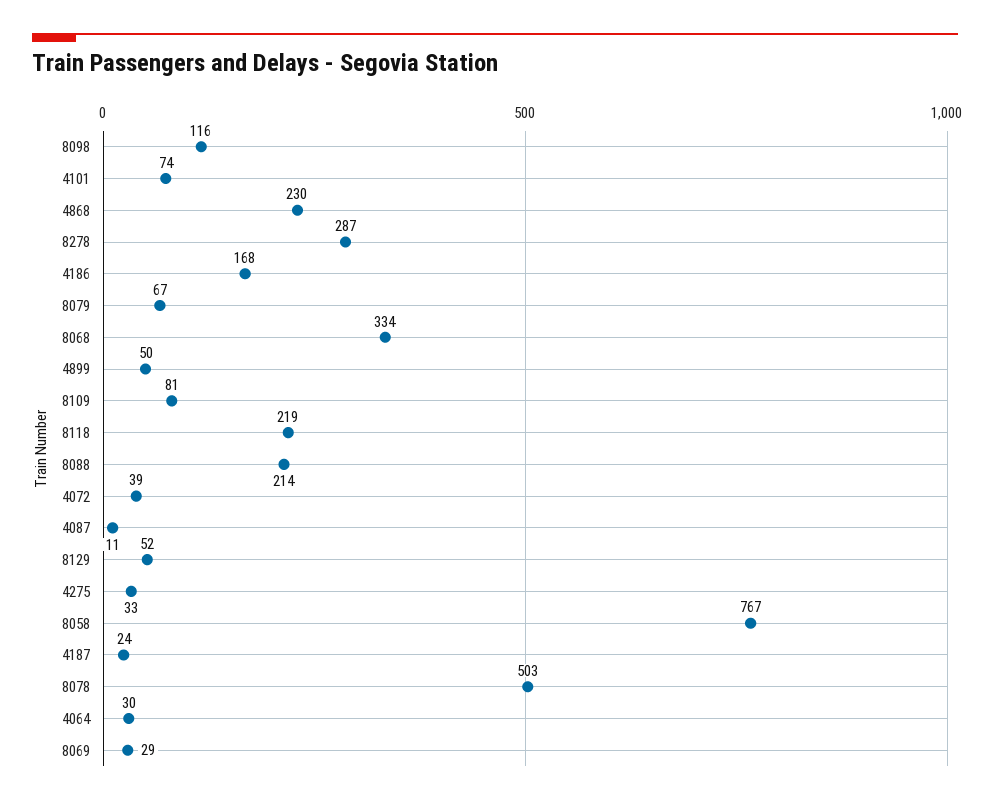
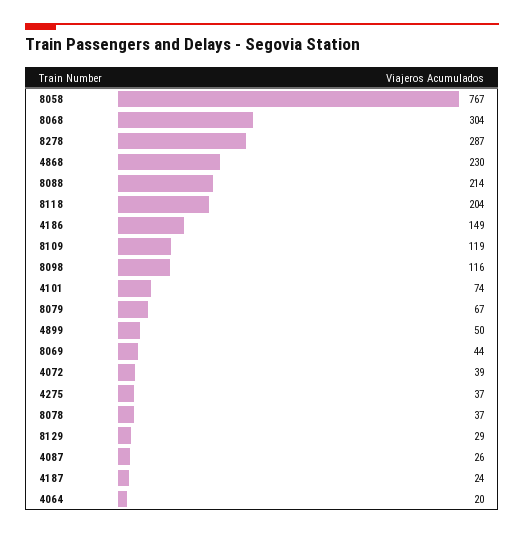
4186: 168 -> 149
8068: 334 -> 304
8109: 81 -> 119
8118: 219 -> 204
4087: 11 -> 26
8129: 52 -> 29
4275: 33 -> 37
8078: 503 -> 37
4064: 30 -> 20
8069: 29 -> 44

